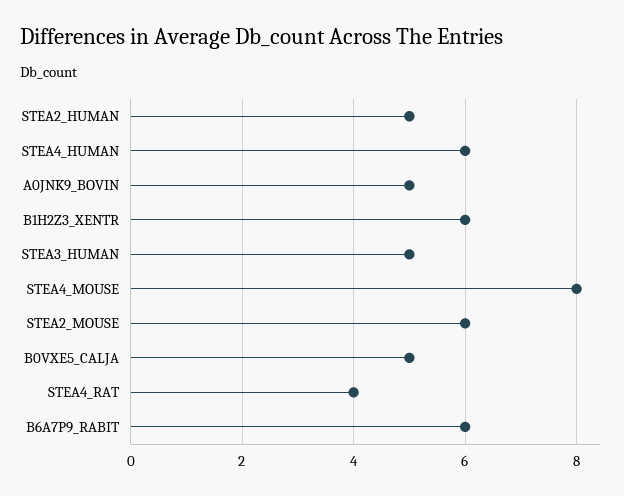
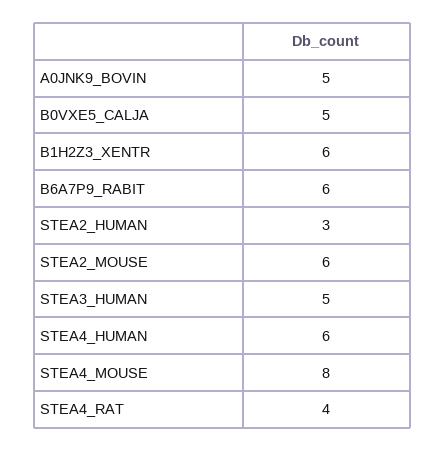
STEA2_HUMAN: 5 -> 3

